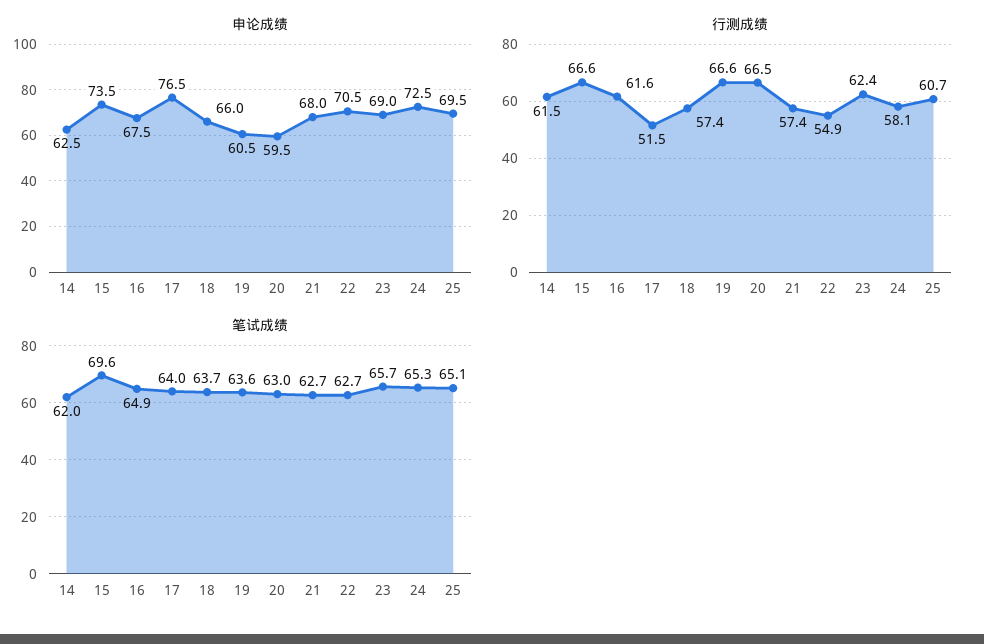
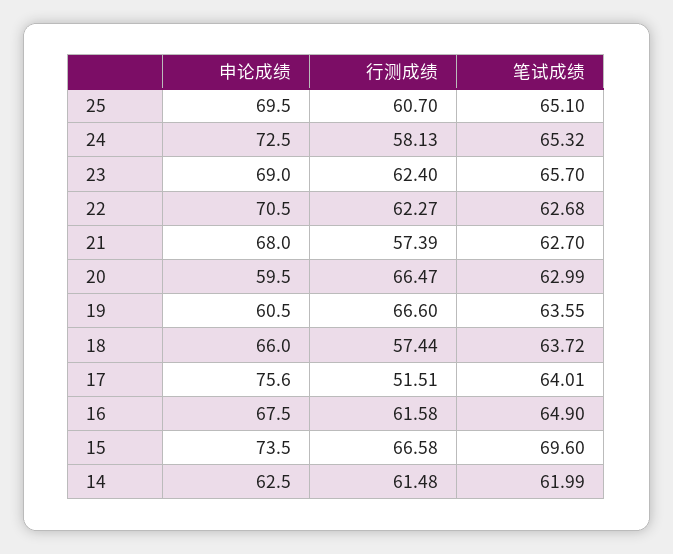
申论成绩, 17: 76.5 -> 75.6
行测成绩, 22: 54.9 -> 62.27

